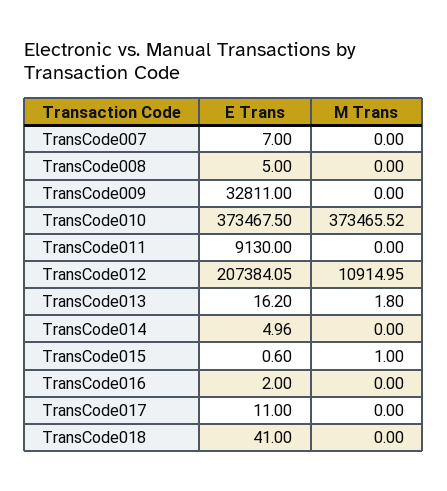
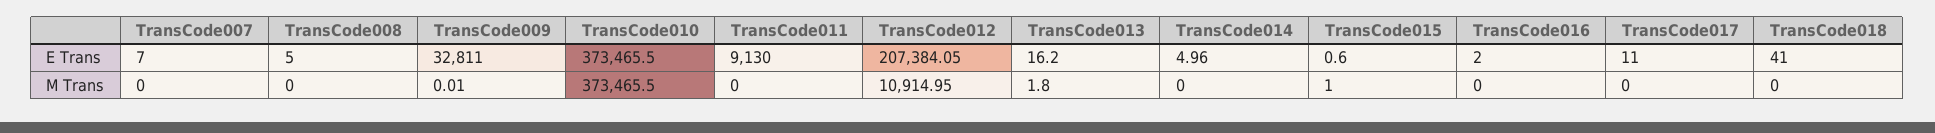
M Trans, TransCode009: 0 -> 0.01
E Trans, TransCode010: 373467.5 -> 373465.5
M Trans, TransCode010: 373465.52 -> 373465.5

